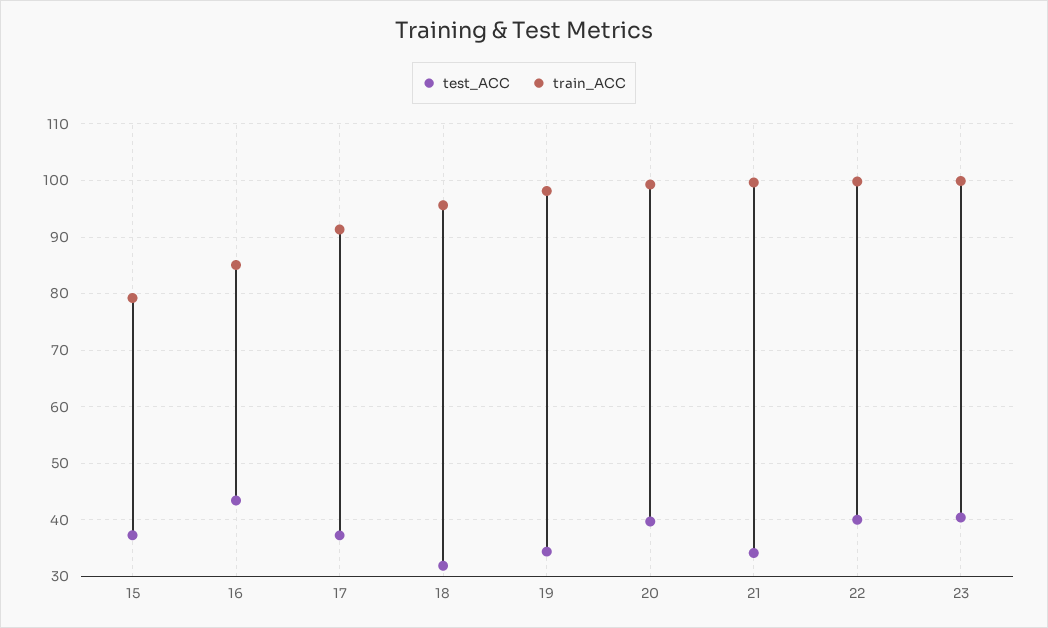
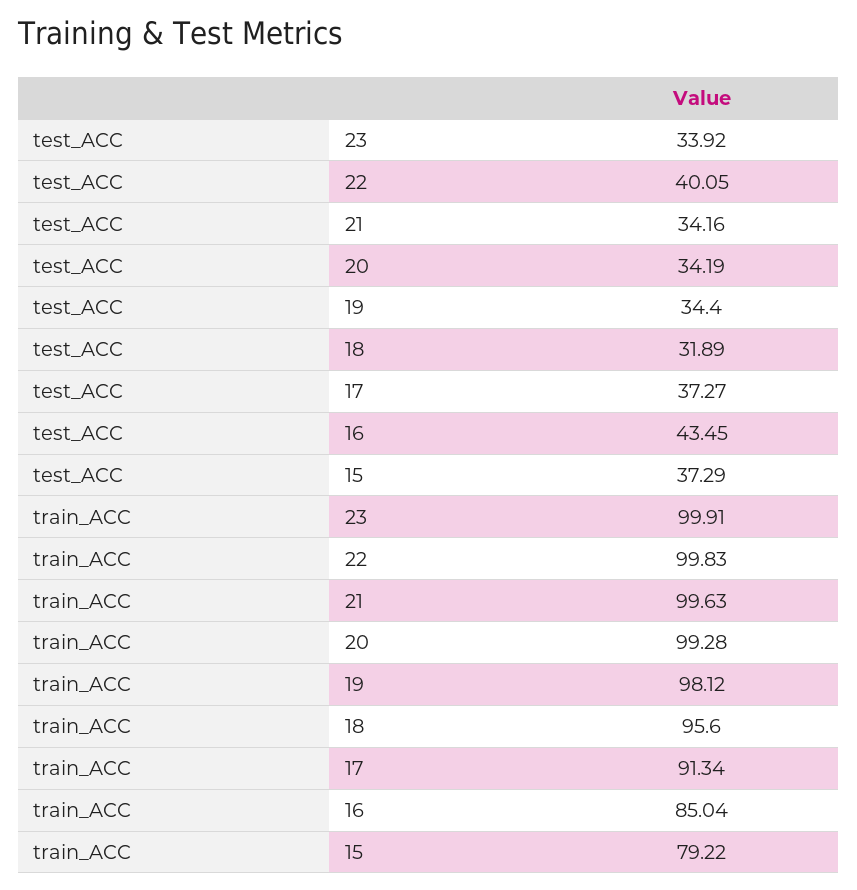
test_ACC, 20: 40 -> 34.19
test_ACC, 23: 40 -> 33.92

